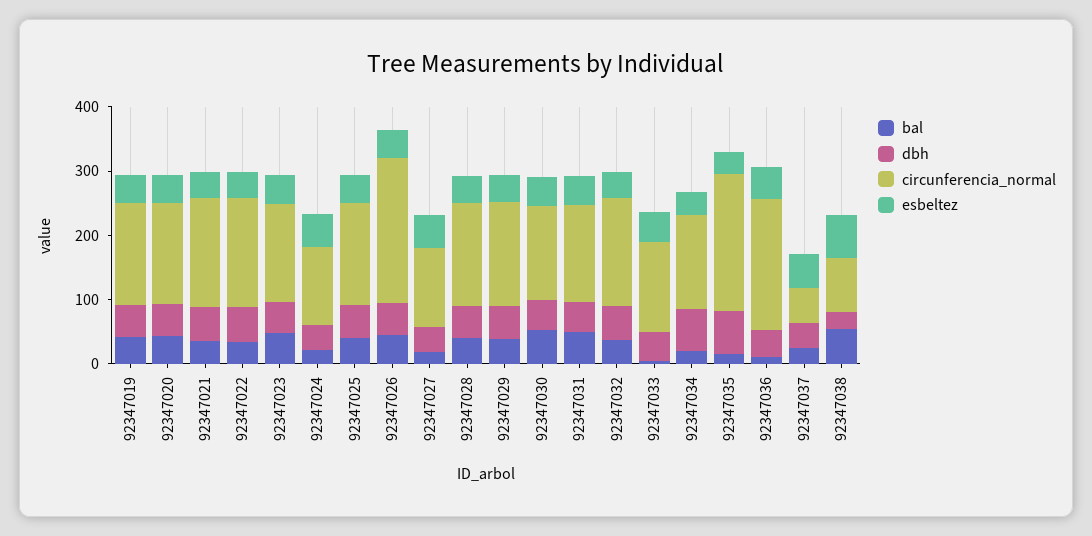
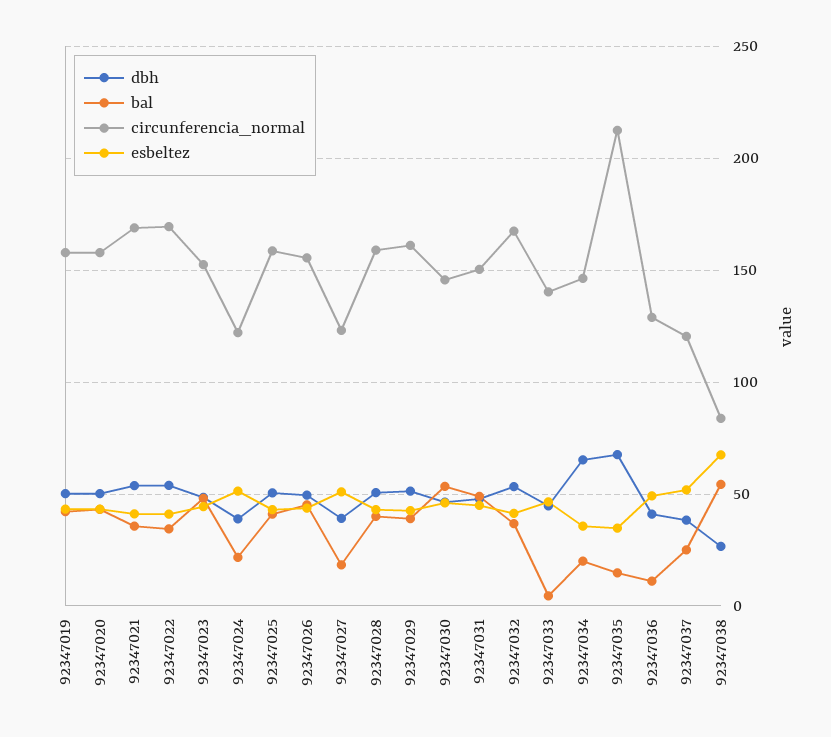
circunferencia_normal, 92347026: 220 -> 155
circunferencia_normal, 92347036: 200 -> 130
circunferencia_normal, 92347037: 60 -> 120

